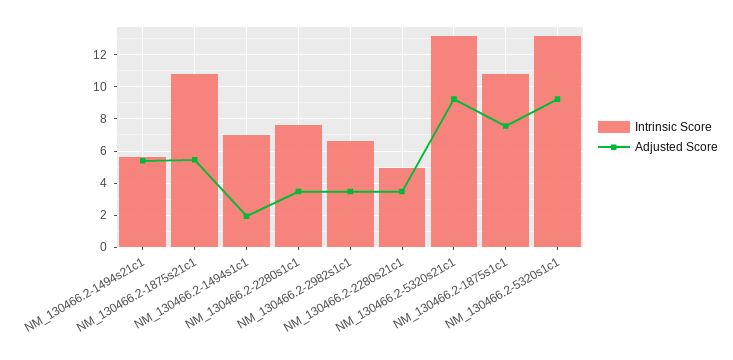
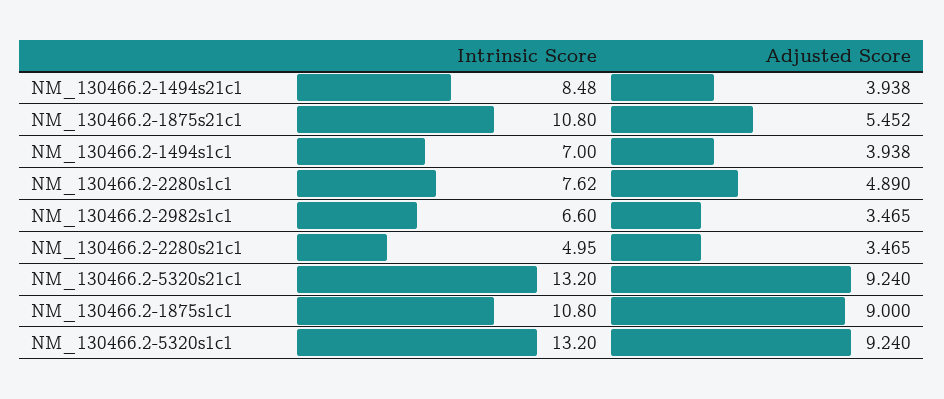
Intrinsic Score, NM_130466.2-1494s21c1: 5.5 -> 8.48
Adjusted Score, NM_130466.2-1494s21c1: 5.5 -> 3.938
Adjusted Score, NM_130466.2-1494s1c1: 2 -> 3.938
Adjusted Score, NM_130466.2-2280s1c1: 3.5 -> 4.89
Adjusted Score, NM_130466.2-1875s1c1: 7.5 -> 9

